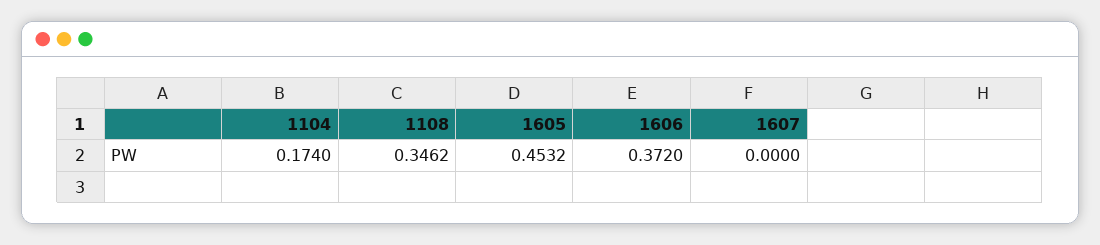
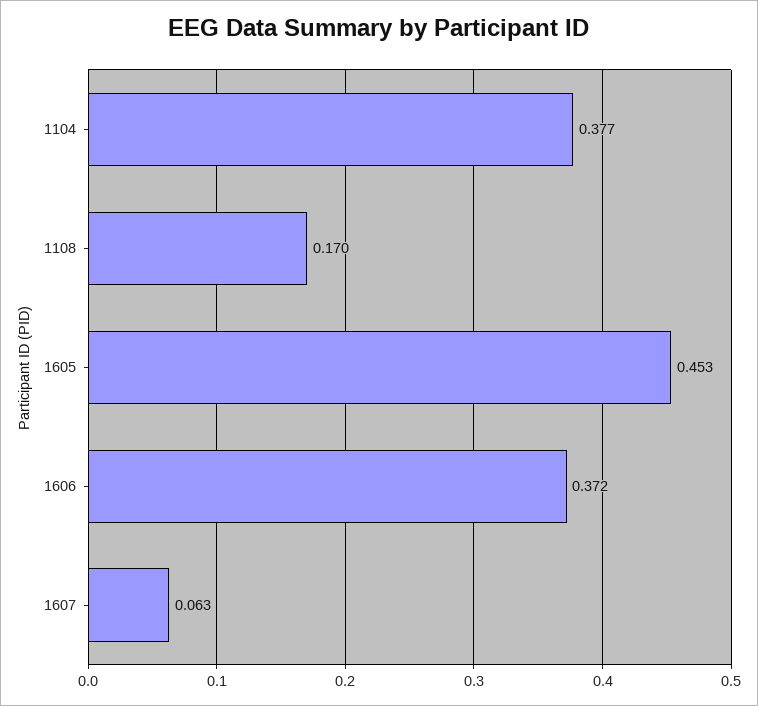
1104: 0.174 -> 0.377
1108: 0.3462 -> 0.17
1607: 0 -> 0.063

